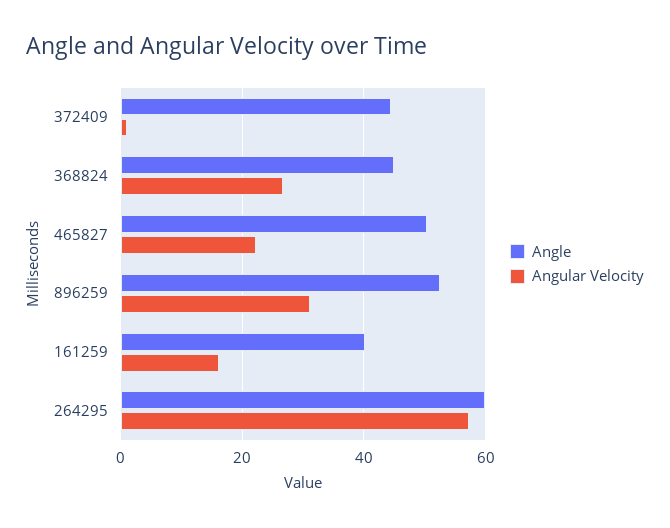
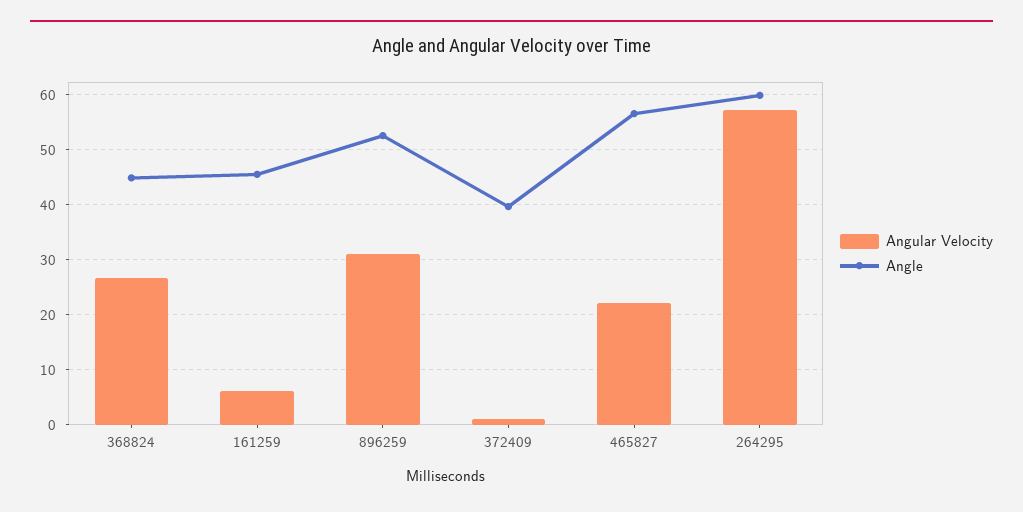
Angle, 372409: 44 -> 40
Angle, 465827: 50 -> 56
Angle, 161259: 40 -> 46
Angular Velocity, 161259: 16 -> 6

